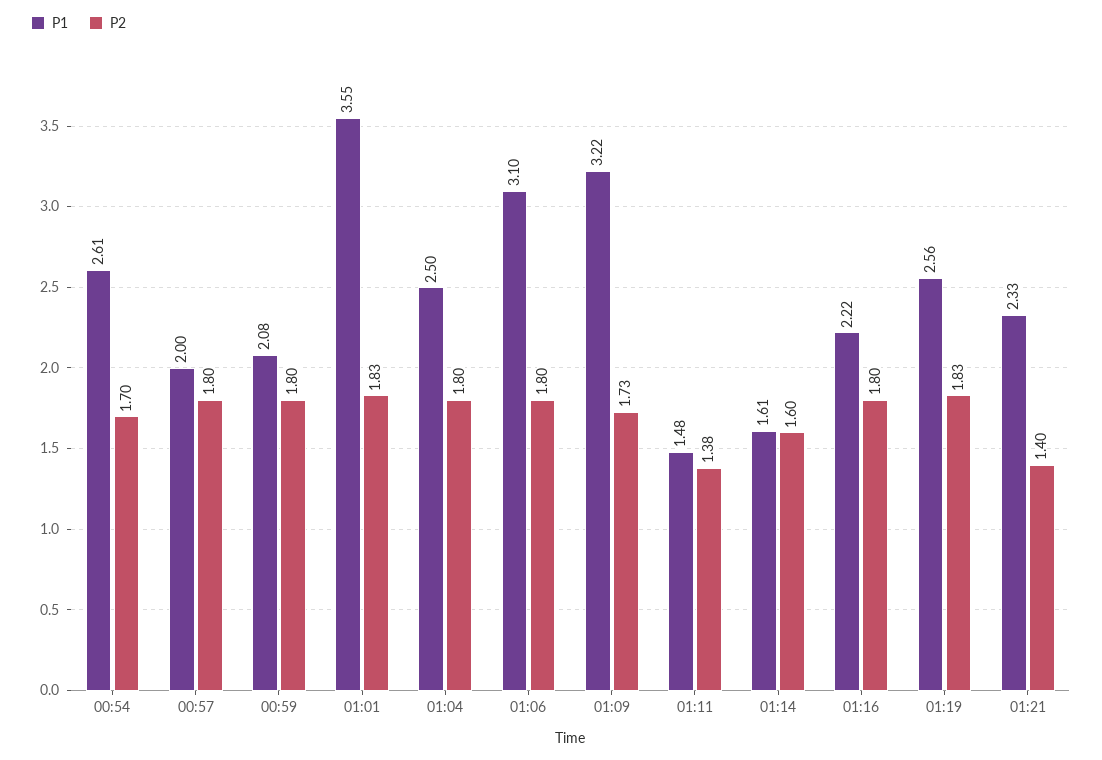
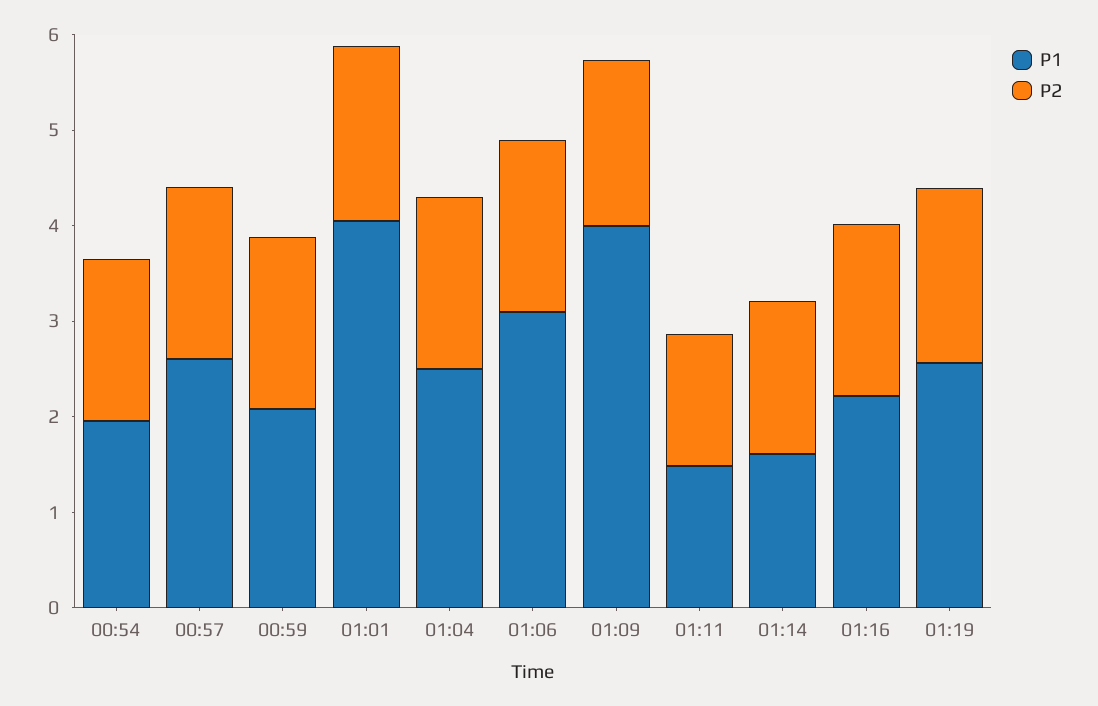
P1, 00:54: 2.61 -> 2
P1, 00:57: 2 -> 2.6
P1, 01:01: 3.55 -> 4
P1, 01:09: 3.22 -> 4
P1, 01:21: 2.33 -> none
P2, 01:21: 1.4 -> none

